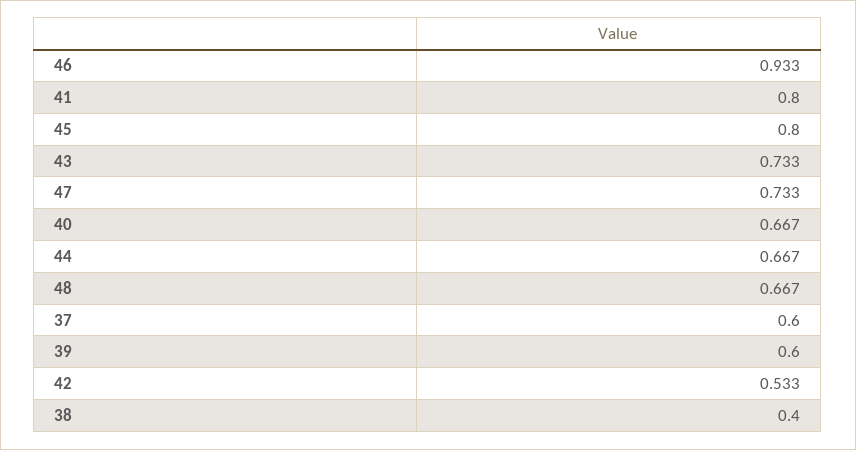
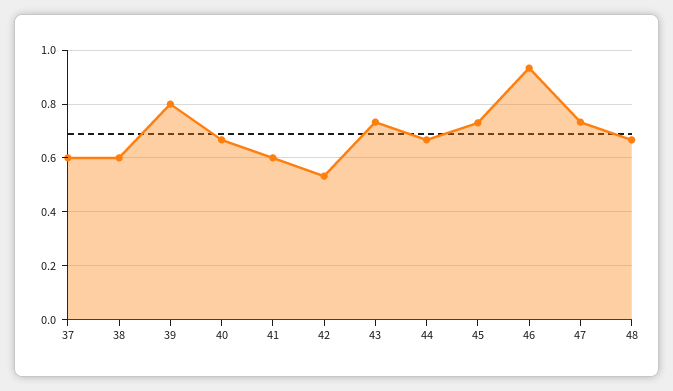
41: 0.8 -> 0.6
45: 0.8 -> 0.725
39: 0.6 -> 0.8
38: 0.4 -> 0.6

